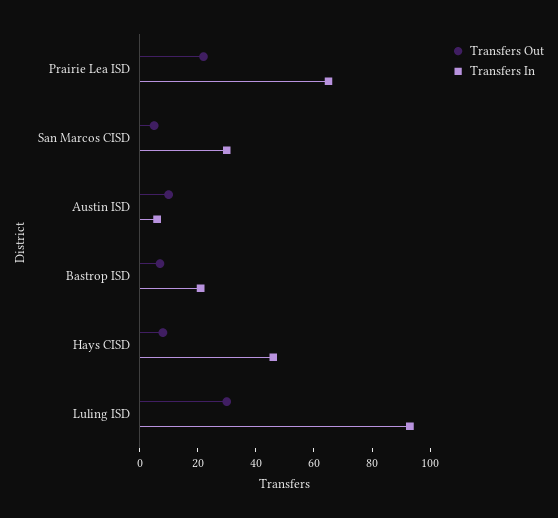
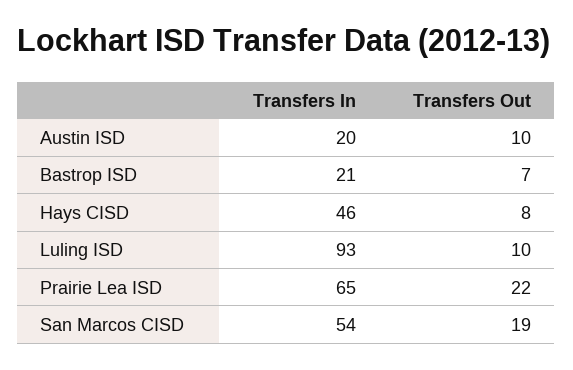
Transfers Out, San Marcos CISD: 5 -> 19
Transfers In, San Marcos CISD: 30 -> 54
Transfers In, Austin ISD: 5 -> 20
Transfers Out, Luling ISD: 30 -> 10

